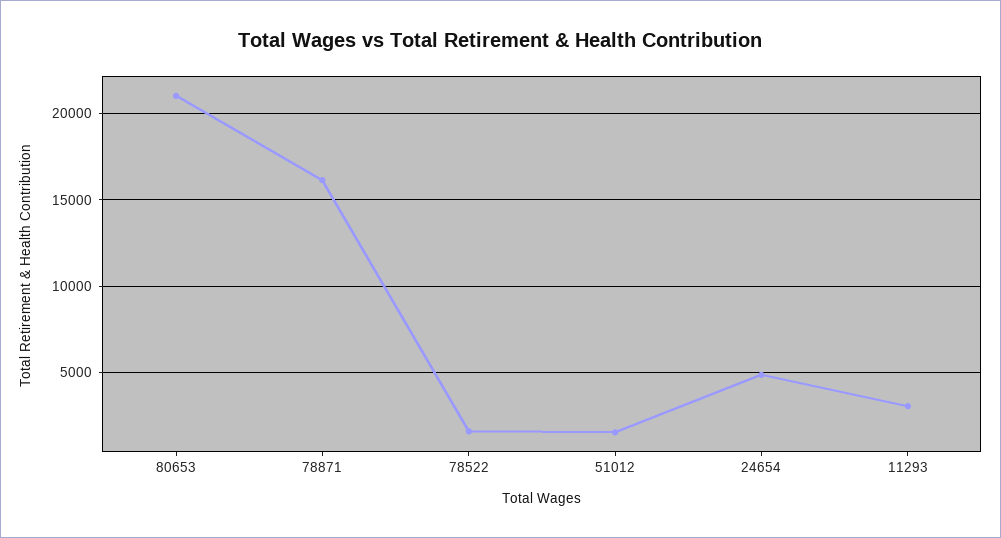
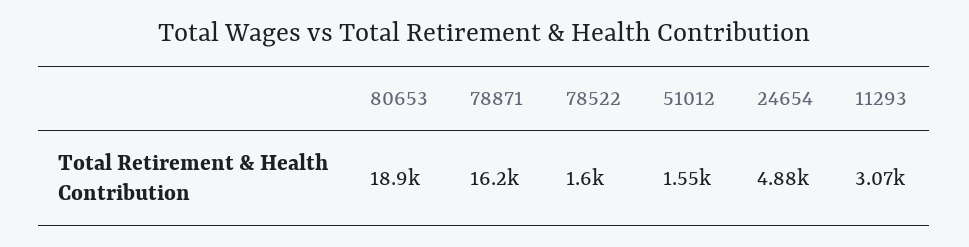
80653: 21000 -> 18900

